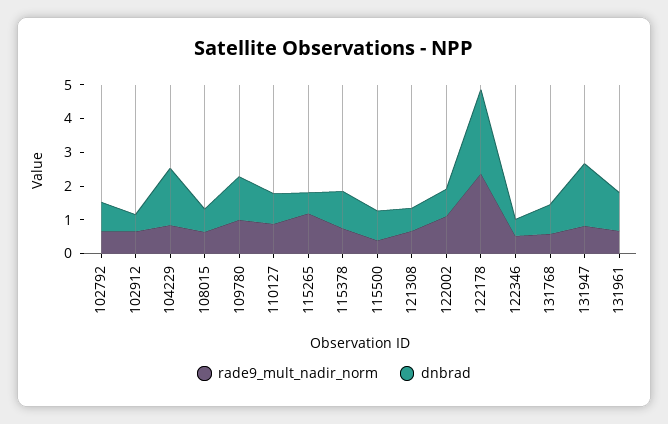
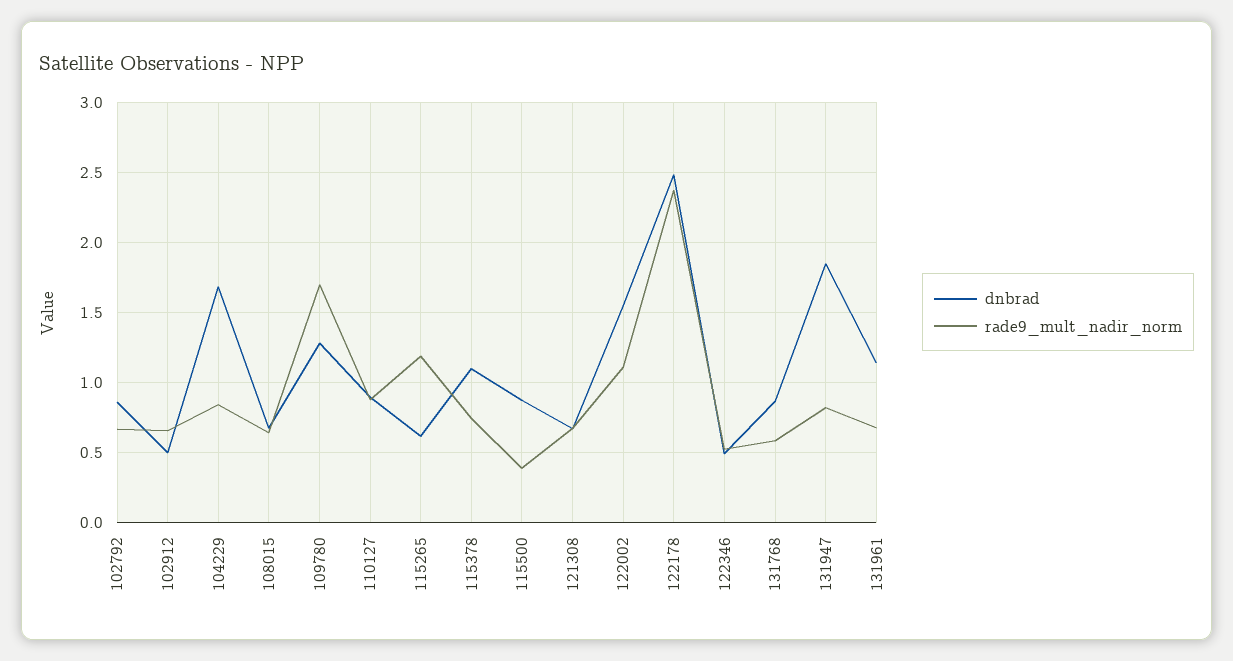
rade9_mult_nadir_norm, 109780: 1 -> 1.7
dnbrad, 122002: 0.75 -> 1.55

